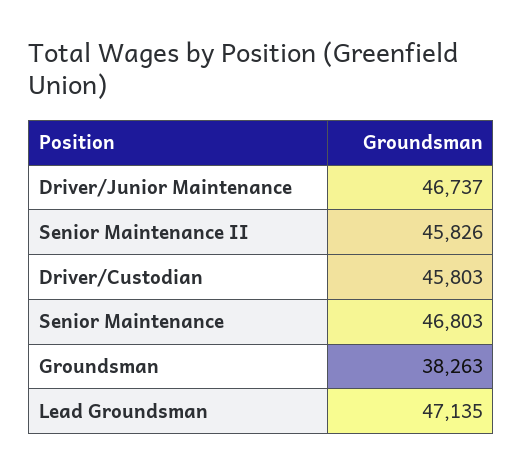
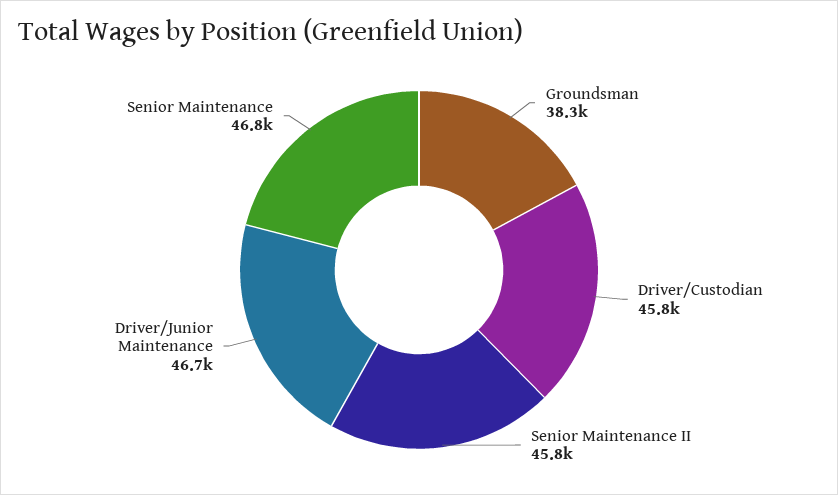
Lead Groundsman: 47135 -> none

